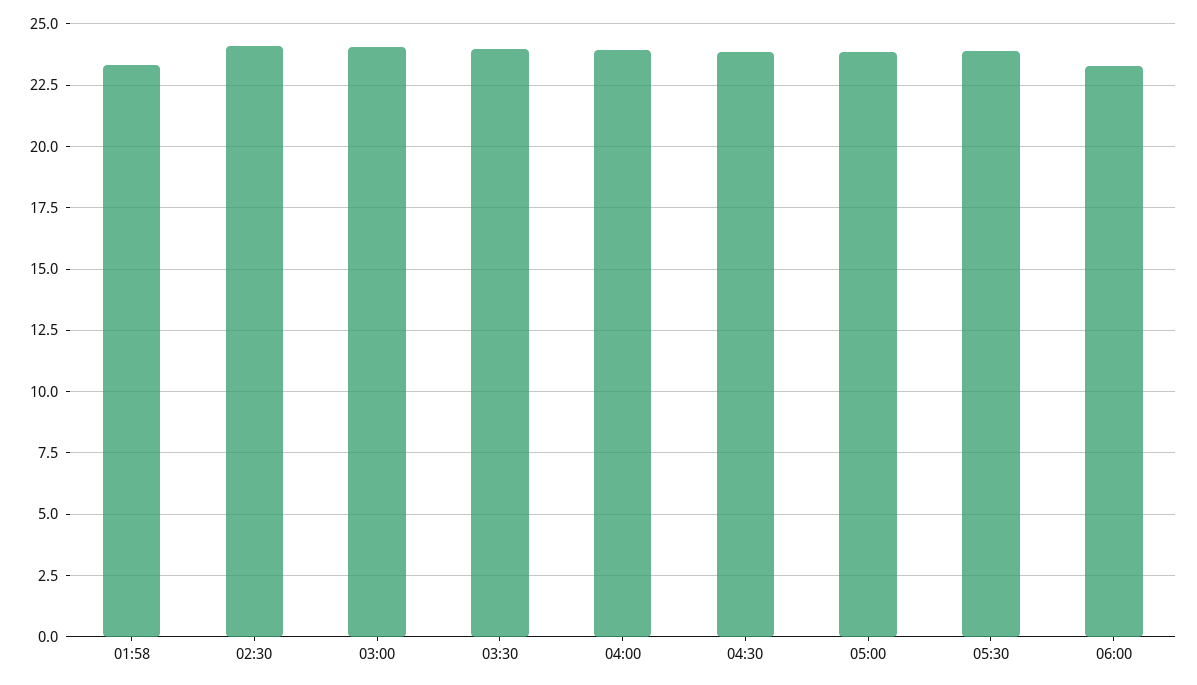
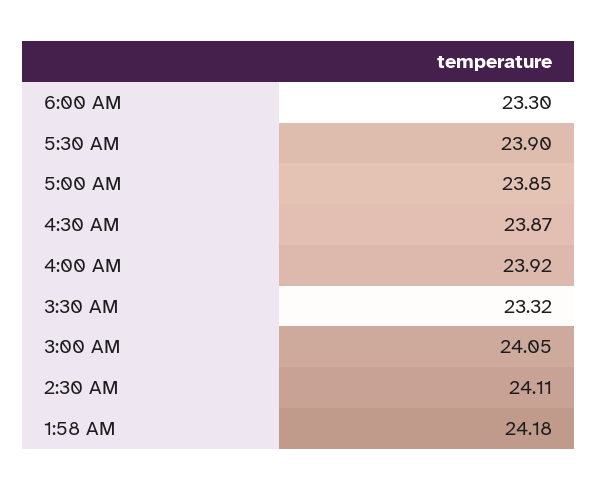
01:58: 23.25 -> 24.18
03:30: 24 -> 23.32

